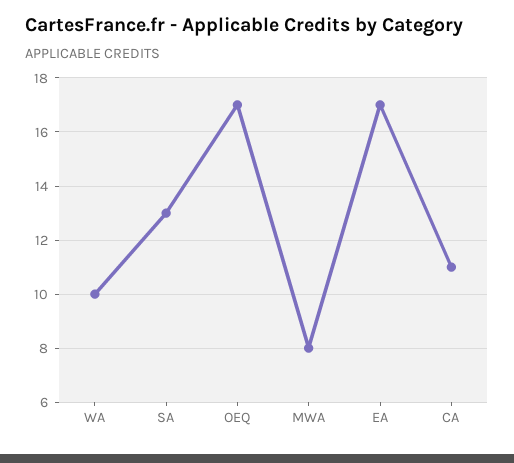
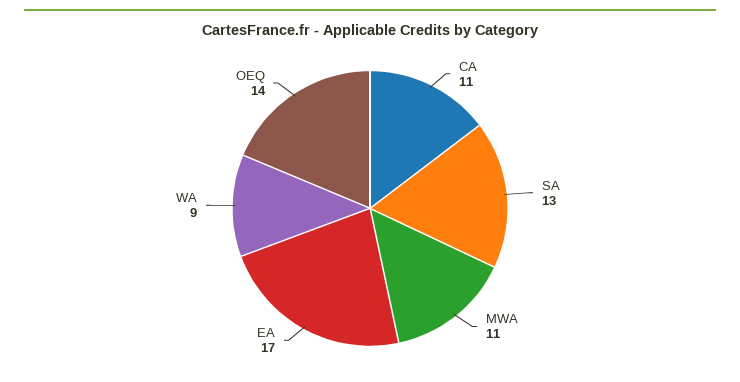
WA: 10 -> 9
OEQ: 17 -> 14
MWA: 8 -> 11

